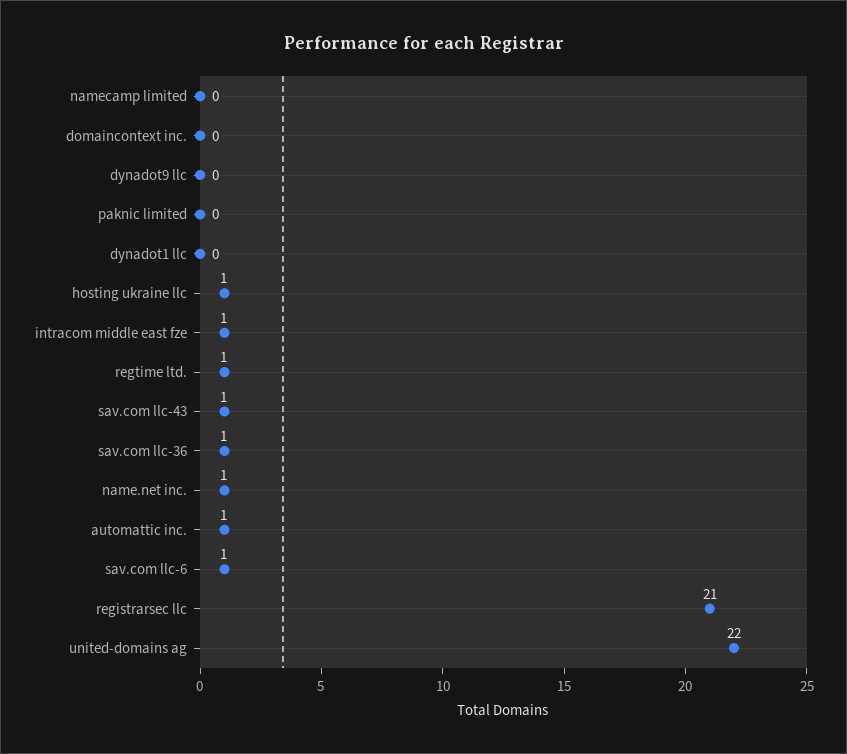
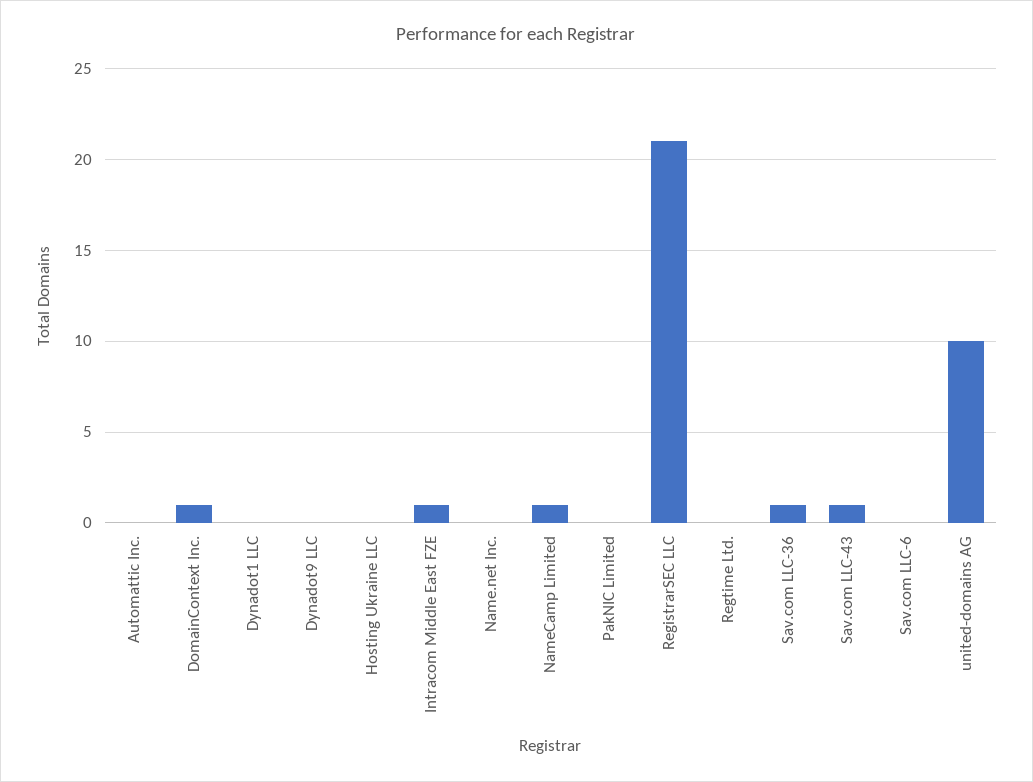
namecamp limited: 0 -> 1
domaincontext inc.: 0 -> 1
hosting ukraine llc: 1 -> 0
regtime ltd.: 1 -> 0
name.net inc.: 1 -> 0
automattic inc.: 1 -> 0
sav.com llc-6: 1 -> 0
united-domains ag: 22 -> 10

